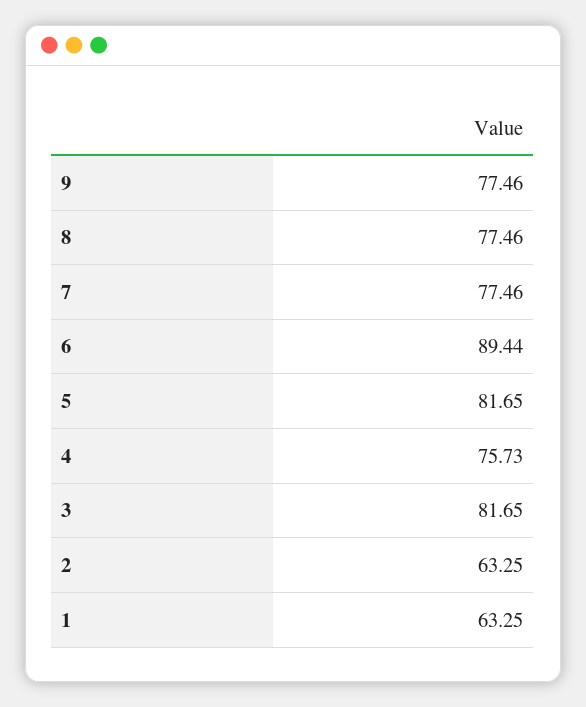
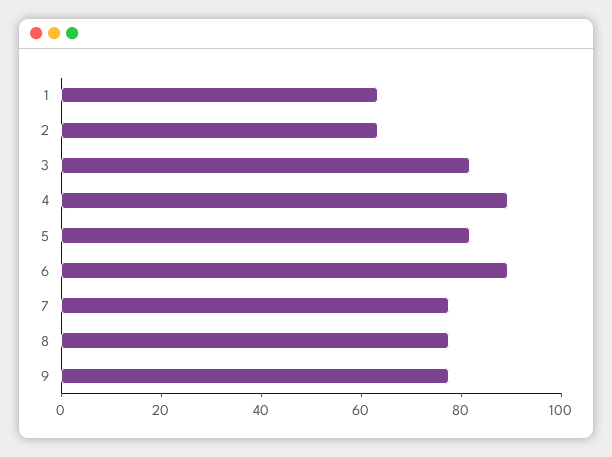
4: 75.73 -> 90

